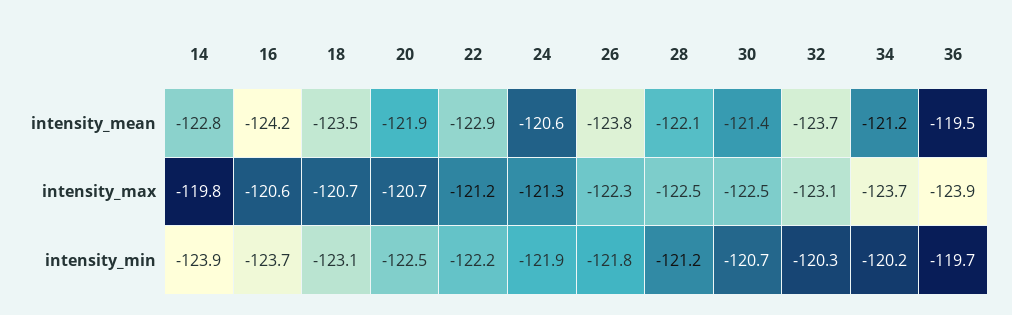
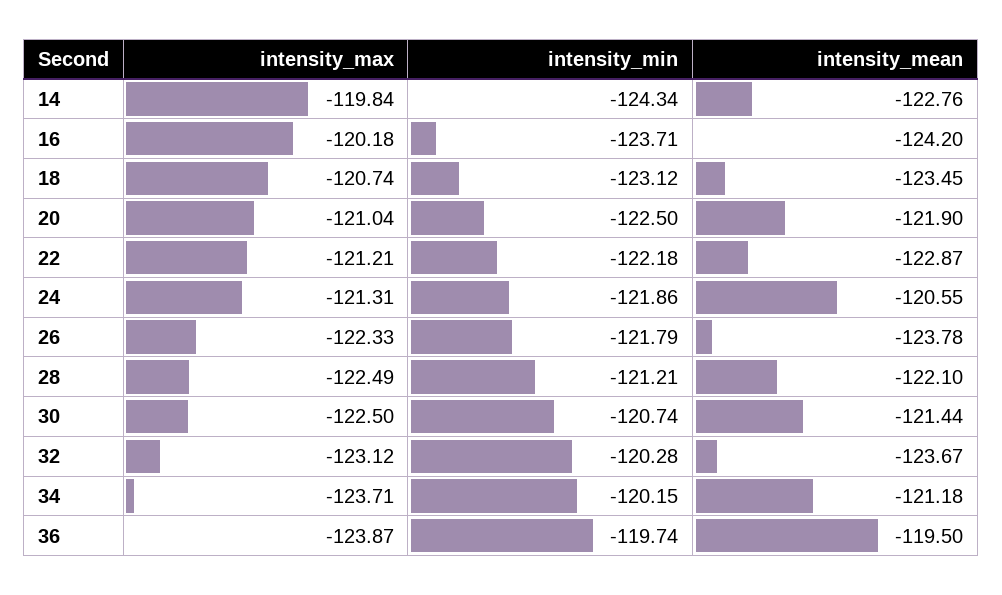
16, intensity_max: -120.6 -> -120.18
20, intensity_max: -120.7 -> -121.04
14, intensity_min: -123.9 -> -124.34

